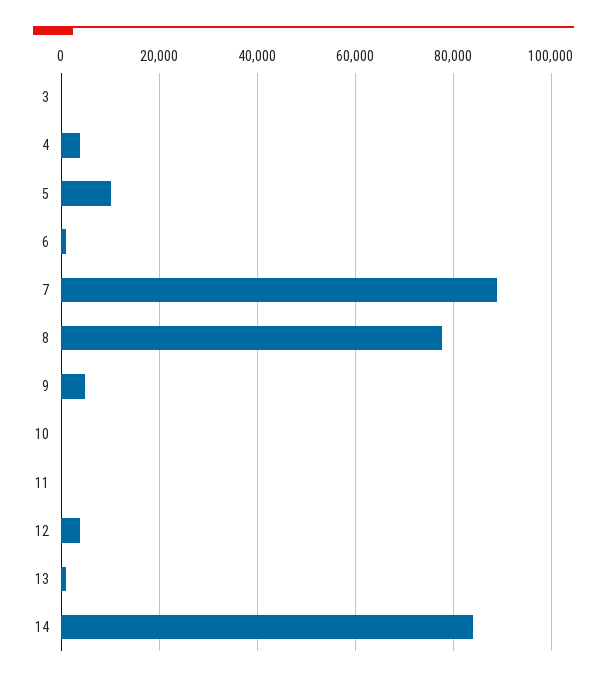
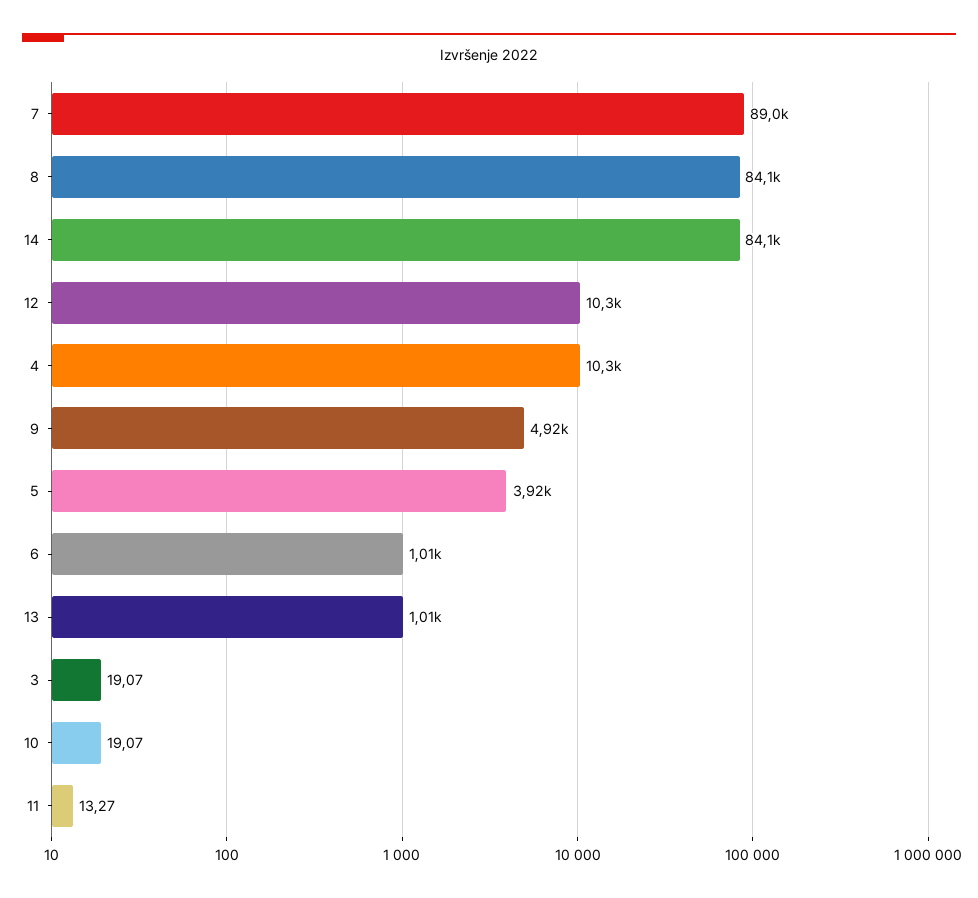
4: 4000 -> 10300
5: 10000 -> 3920
8: 78000 -> 84100
12: 4000 -> 10300

